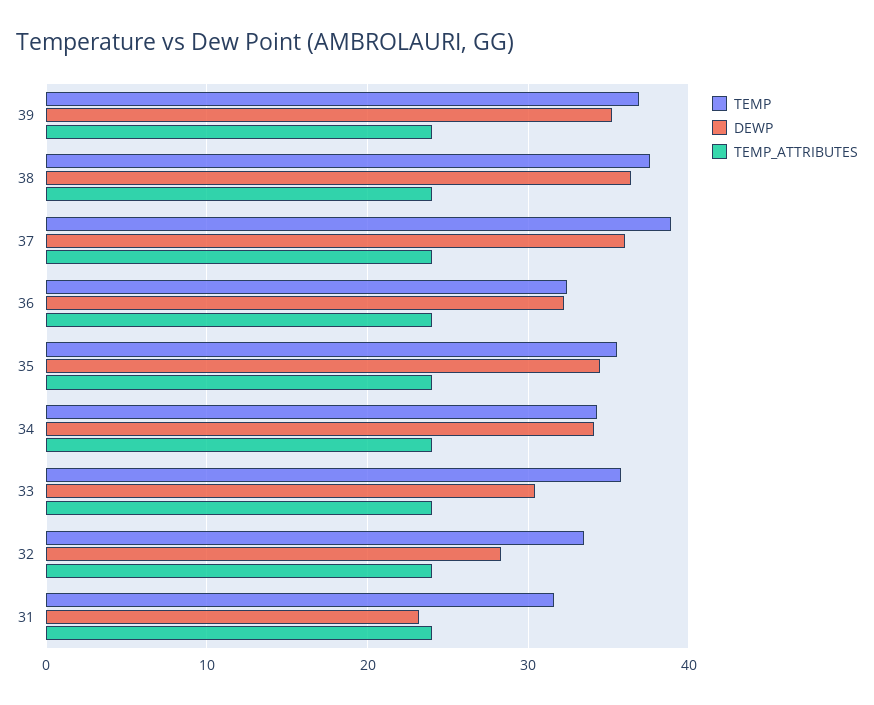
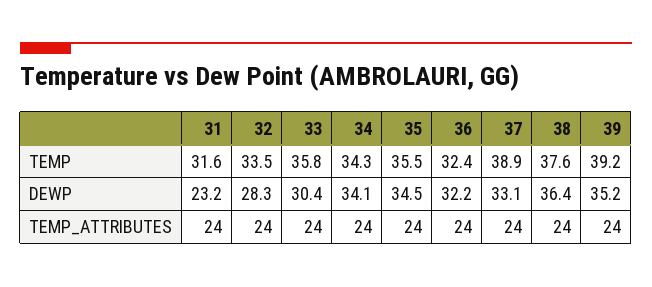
TEMP, 39: 37 -> 39.2
DEWP, 37: 36 -> 33.1

